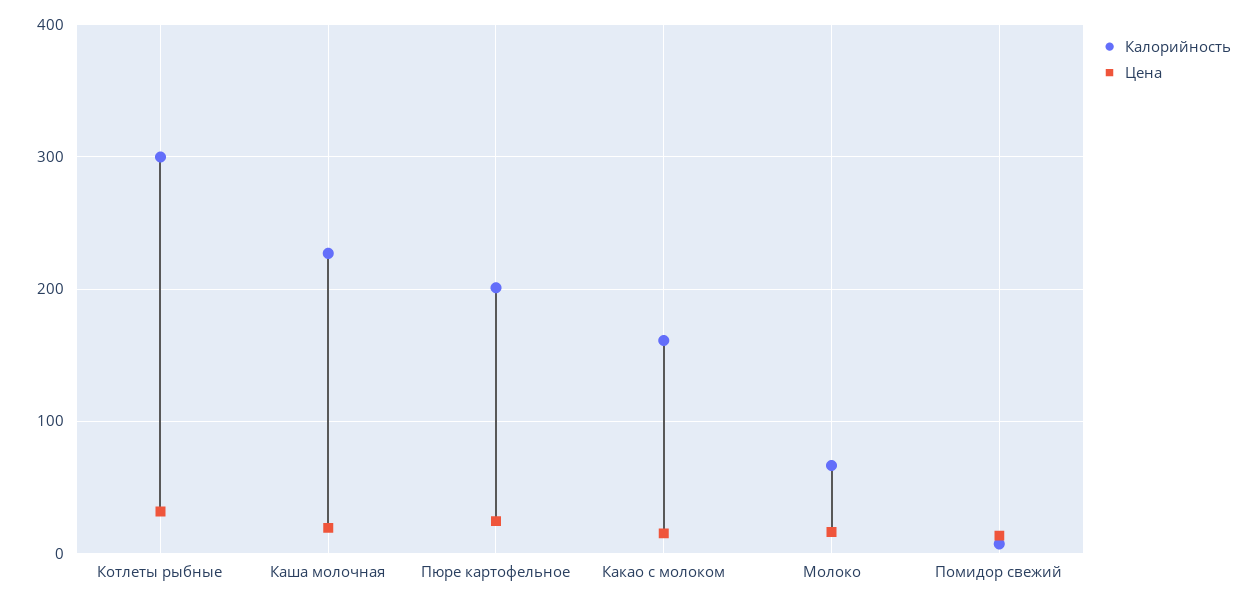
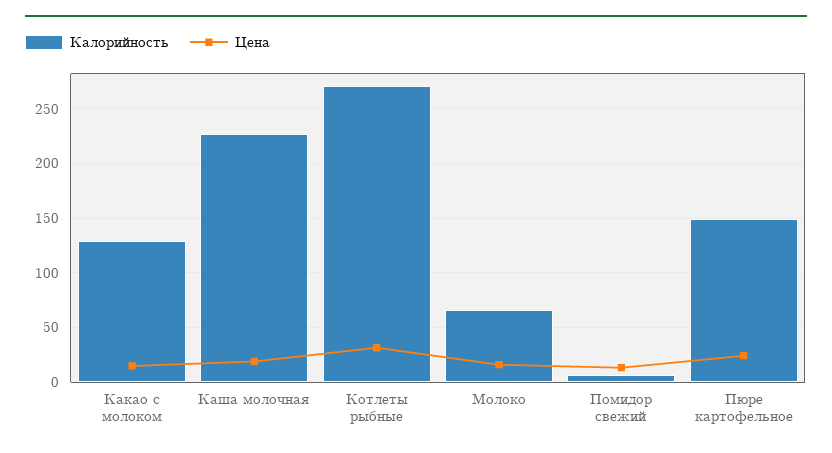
Калорийность, Котлеты рыбные: 300 -> 270
Калорийность, Пюре картофельное: 200 -> 150
Калорийность, Какао с молоком: 160 -> 130

